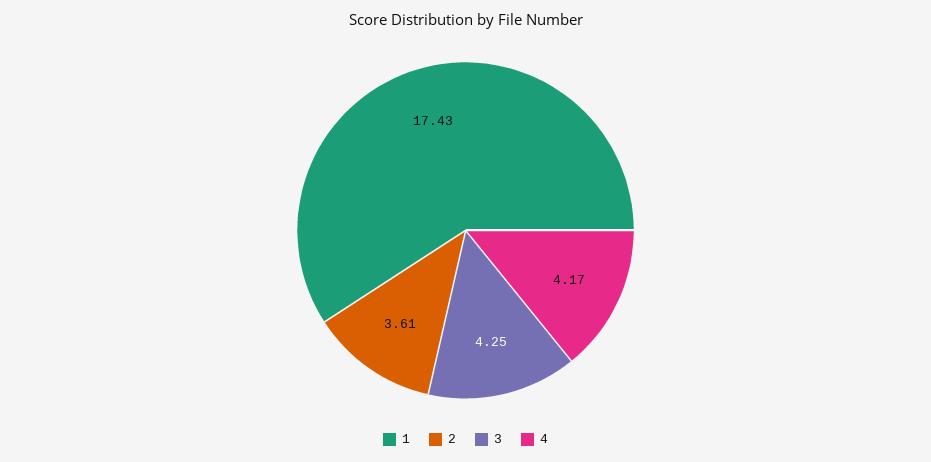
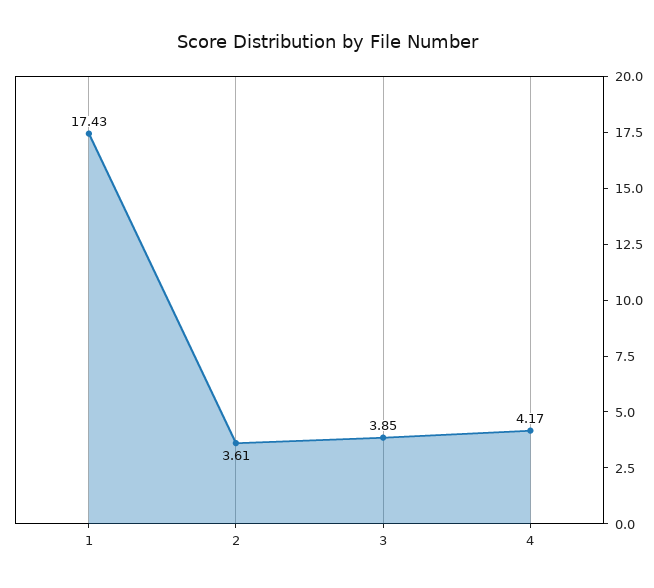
3: 4.25 -> 3.85

